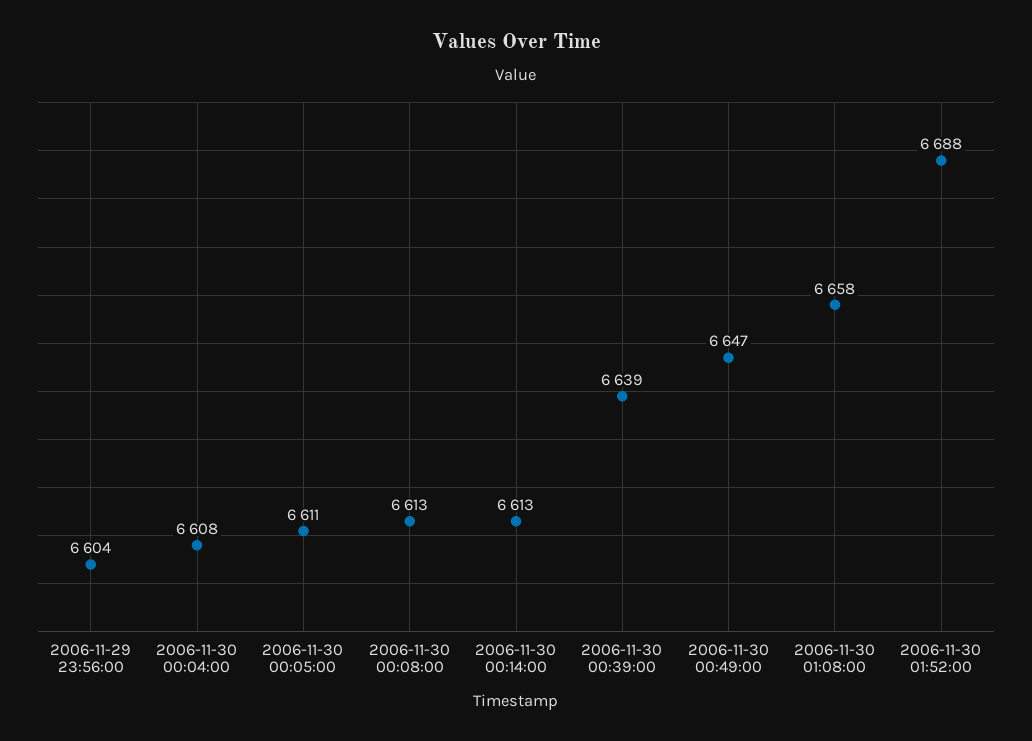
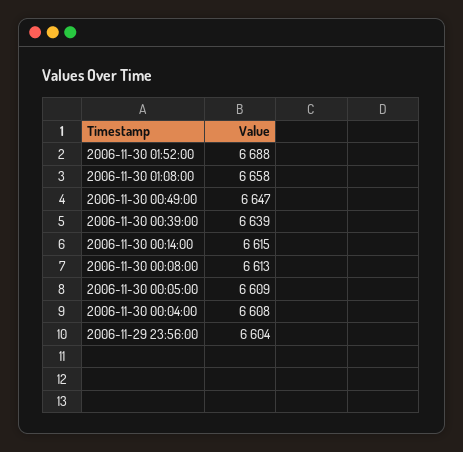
2006-11-30 00:05:00: 6611 -> 6609
2006-11-30 00:14:00: 6613 -> 6615

